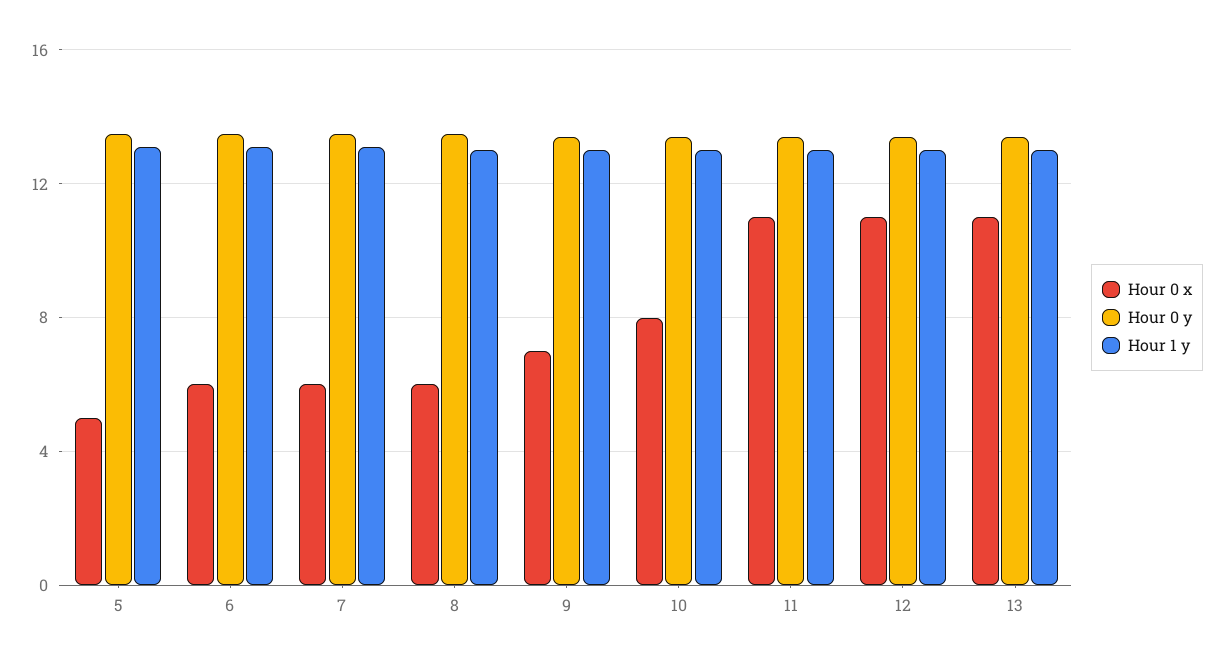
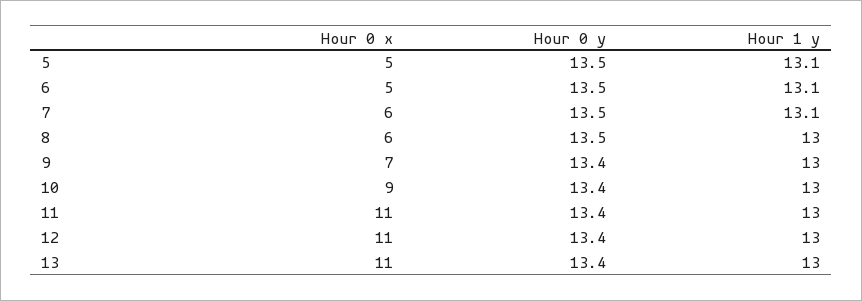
Hour 0 x, 6: 6 -> 5
Hour 0 x, 10: 8 -> 9

